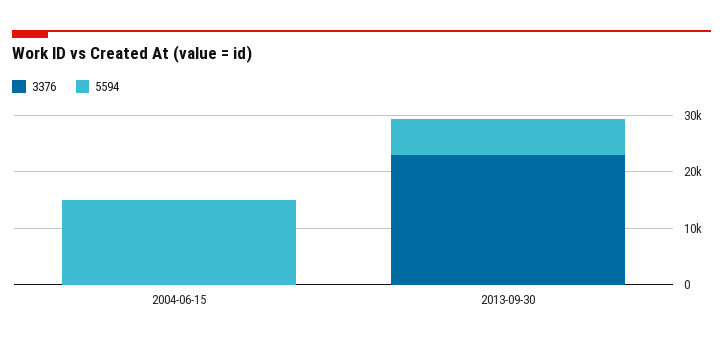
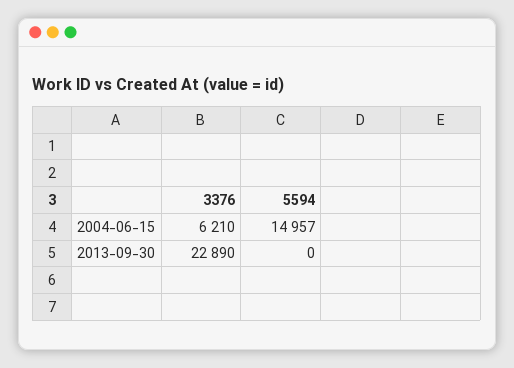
3376, 2004-06-15: 0 -> 6210
5594, 2013-09-30: 6000 -> 0

